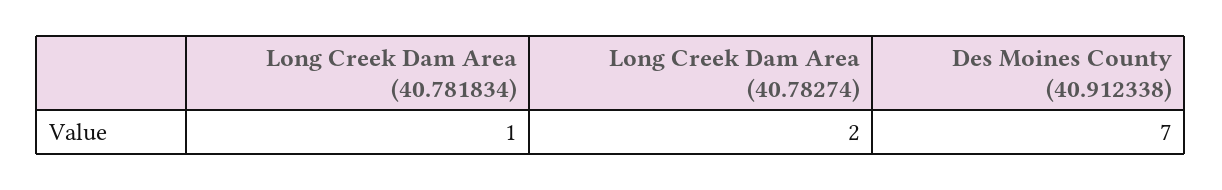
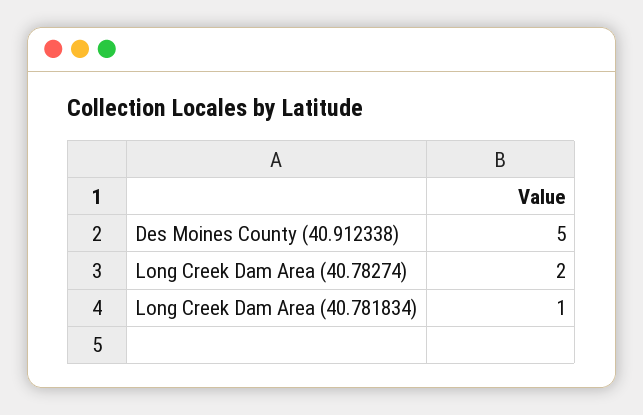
Des Moines County (40.912338): 7 -> 5

